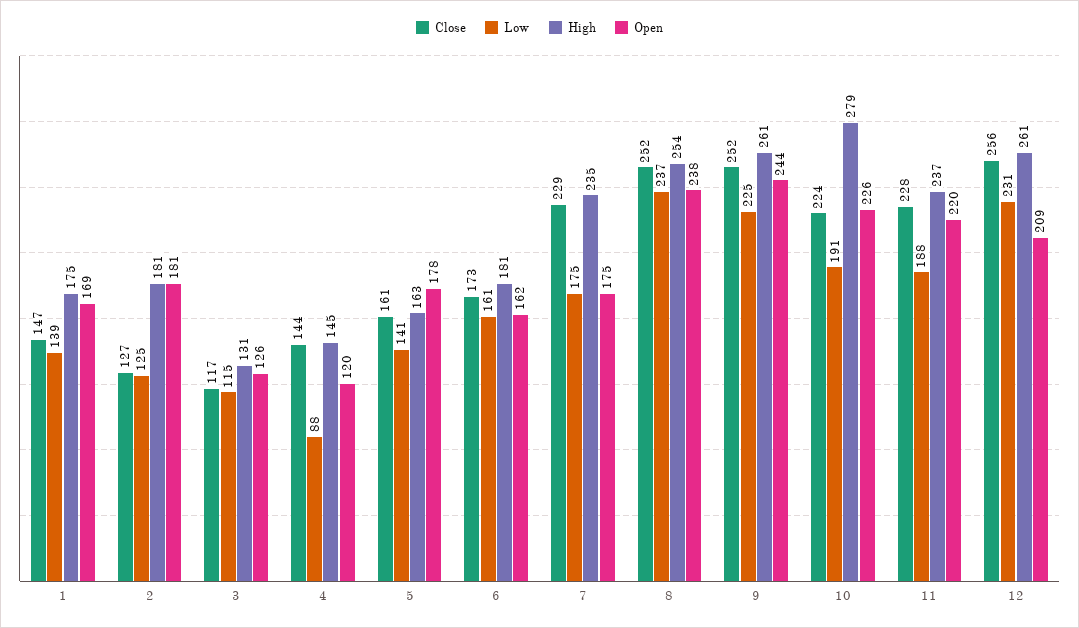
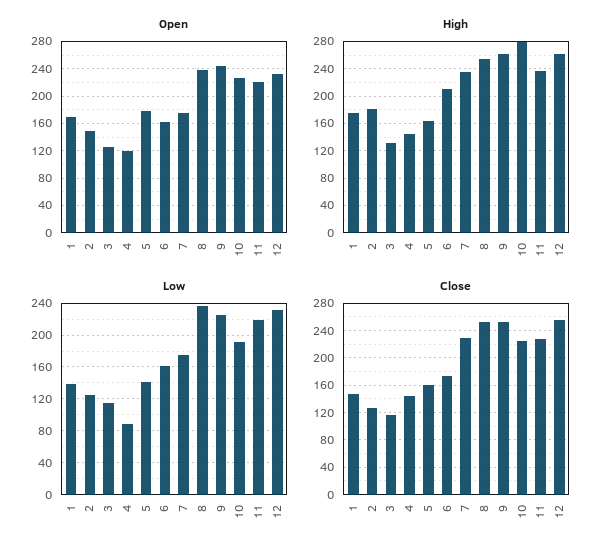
Open, 2: 181 -> 150
High, 6: 181 -> 210
Low, 11: 188 -> 220
Open, 12: 209 -> 230

